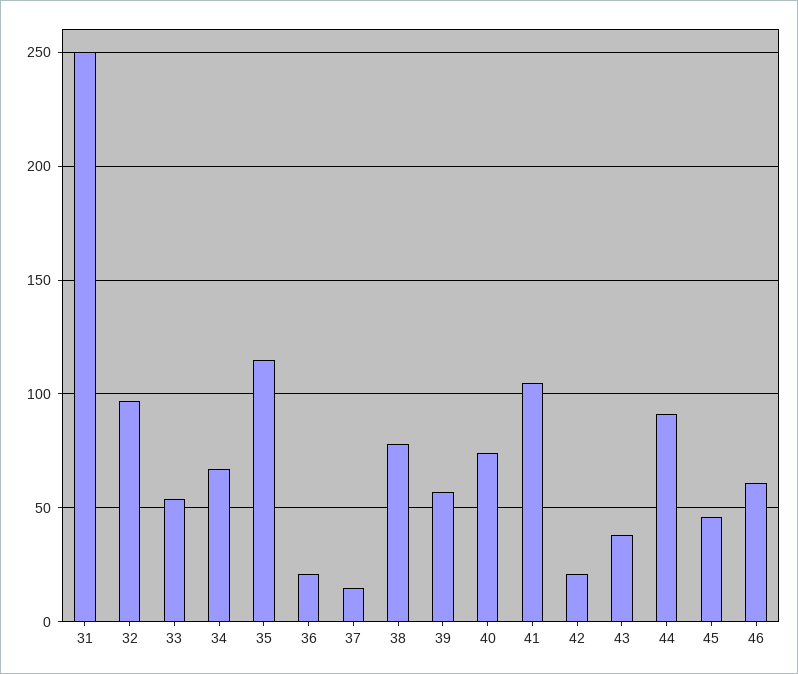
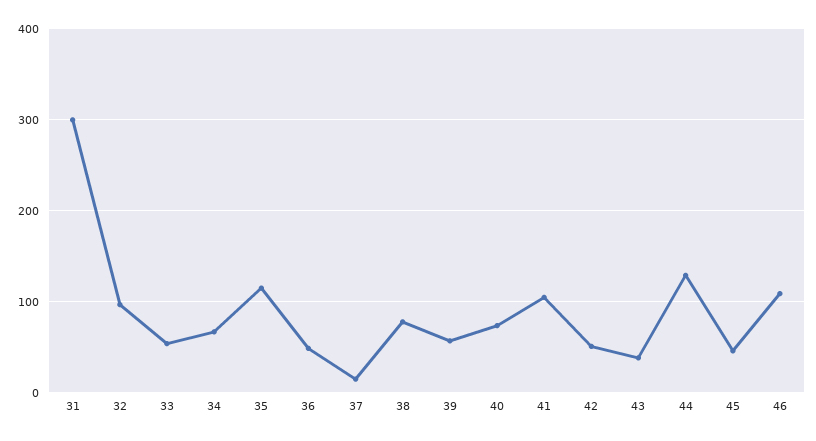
31: 250 -> 300
36: 20 -> 50
42: 20 -> 50
44: 90 -> 130
46: 60 -> 110

